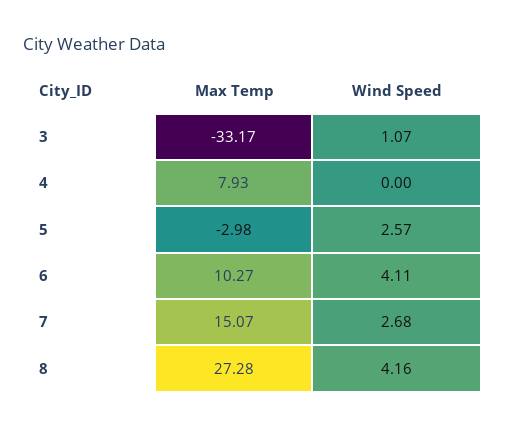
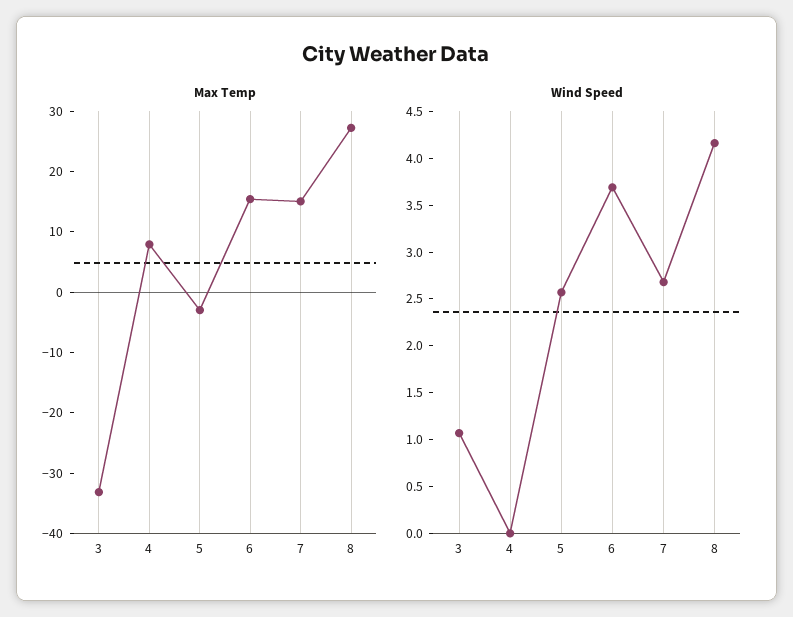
Max Temp, 6: 10.27 -> 16
Wind Speed, 6: 4.11 -> 3.7

